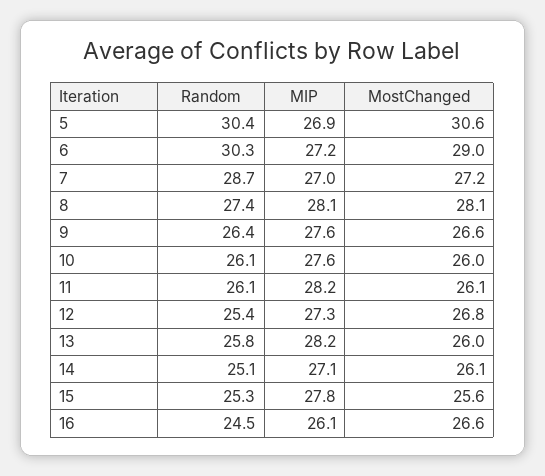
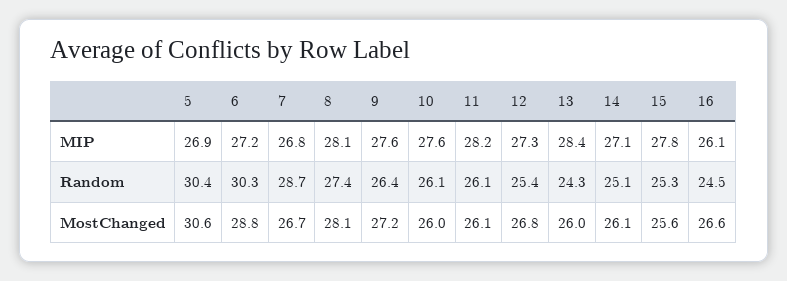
MostChanged, 6: 29 -> 28.8
MIP, 7: 27 -> 26.8
MostChanged, 7: 27.2 -> 26.7
MostChanged, 9: 26.6 -> 27.2
Random, 13: 25.8 -> 24.3
MIP, 13: 28.2 -> 28.4

